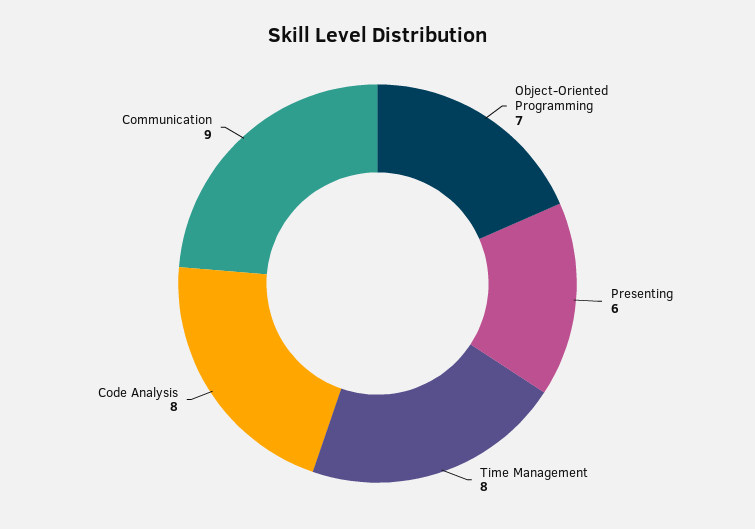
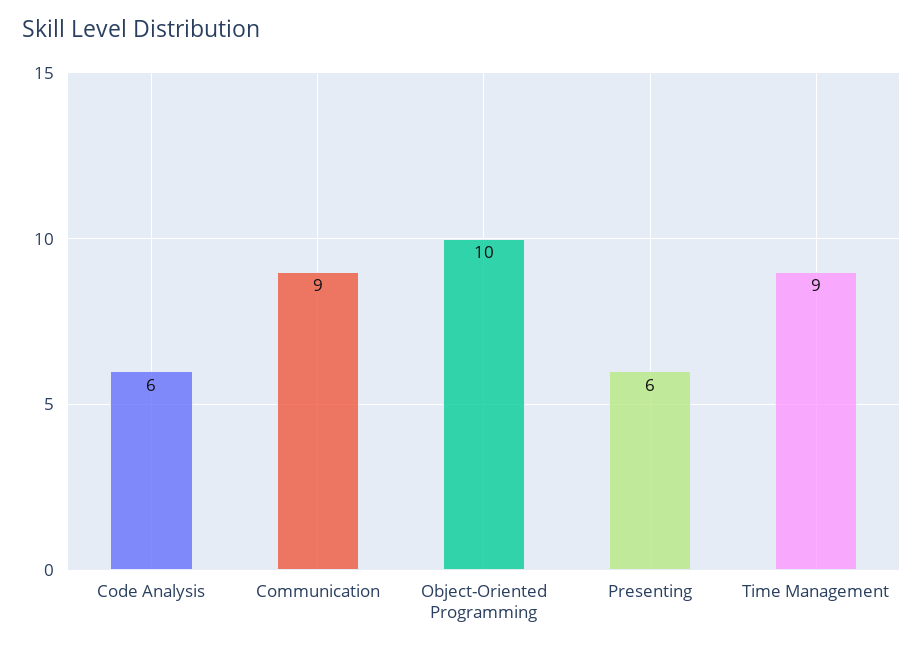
Object-Oriented Programming: 7 -> 10
Time Management: 8 -> 9
Code Analysis: 8 -> 6

